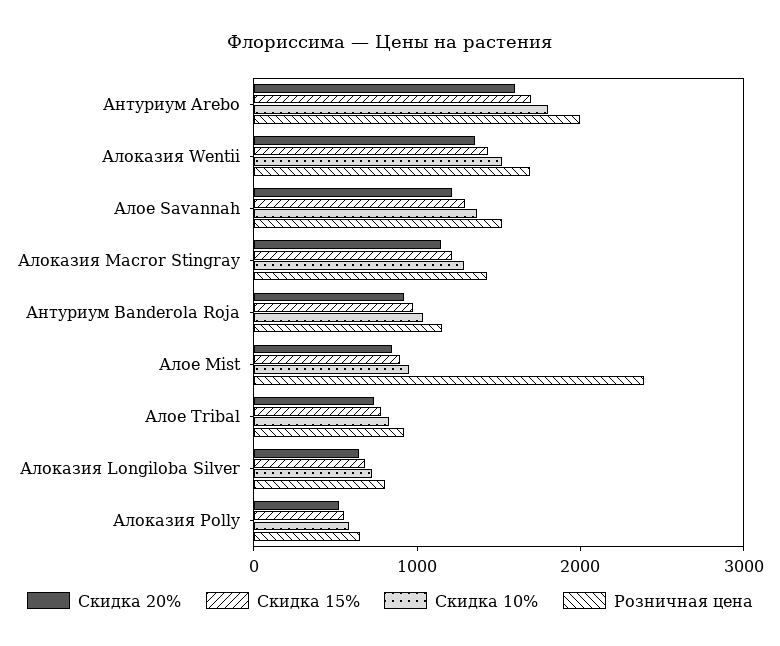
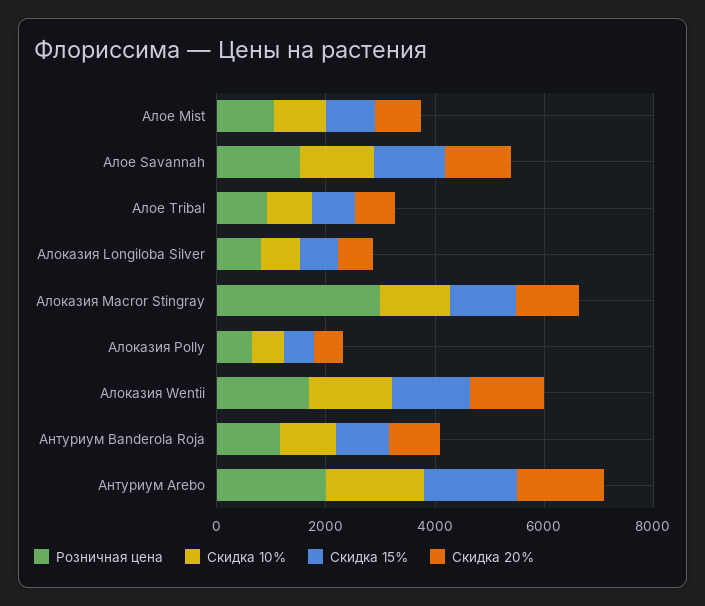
Розничная цена, Алоказия Macror Stingray: 1400 -> 3000
Розничная цена, Алое Mist: 2400 -> 1000

